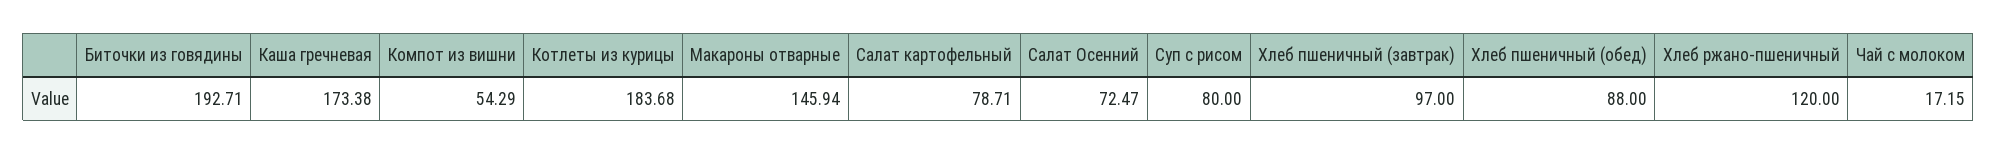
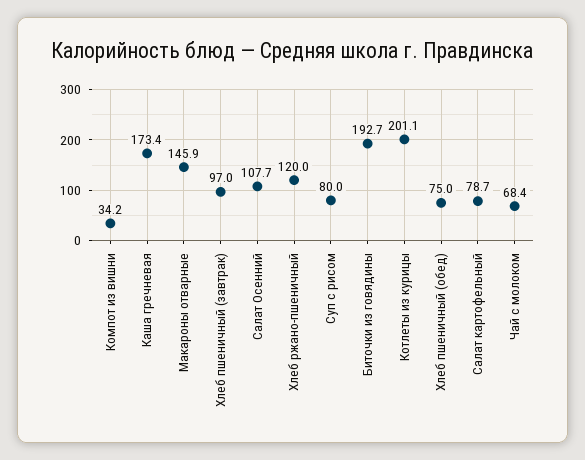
Компот из вишни: 54.29 -> 34.2
Котлеты из курицы: 183.68 -> 201.1
Салат Осенний: 72.47 -> 107.7
Хлеб пшеничный (обед): 88 -> 75
Чай с молоком: 17.15 -> 68.4

